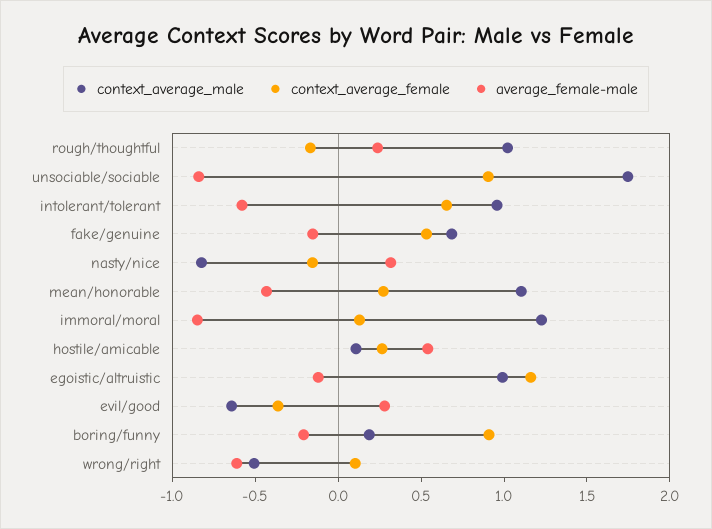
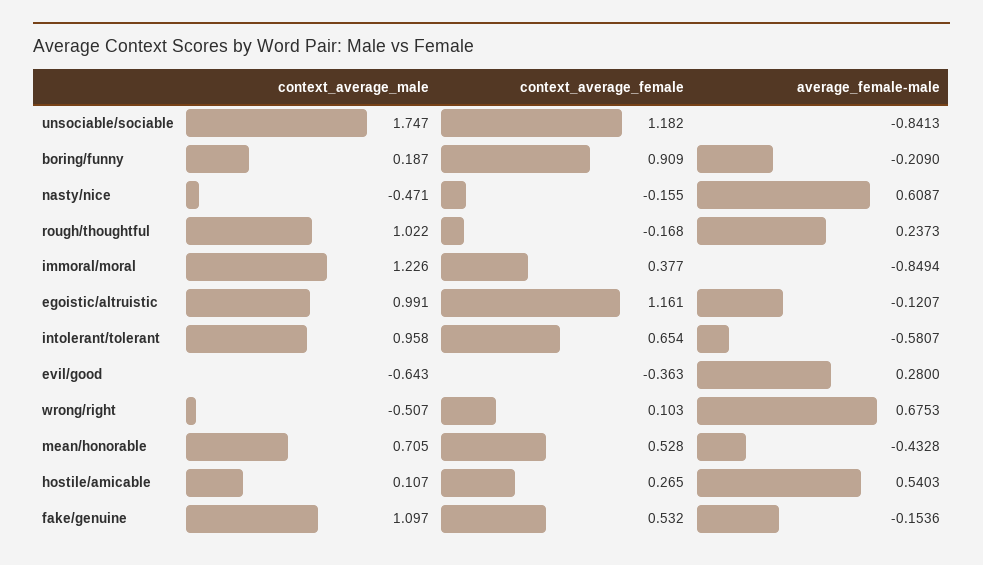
context_average_female, unsociable/sociable: 0.9 -> 1.182
context_average_male, fake/genuine: 0.7 -> 1.097
context_average_male, nasty/nice: -0.8 -> -0.471
average_female-male, nasty/nice: 0.3 -> 0.6087
context_average_male, mean/honorable: 1.1 -> 0.705
context_average_female, mean/honorable: 0.3 -> 0.528
context_average_female, immoral/moral: 0.1 -> 0.377
average_female-male, wrong/right: -0.6 -> 0.6753

